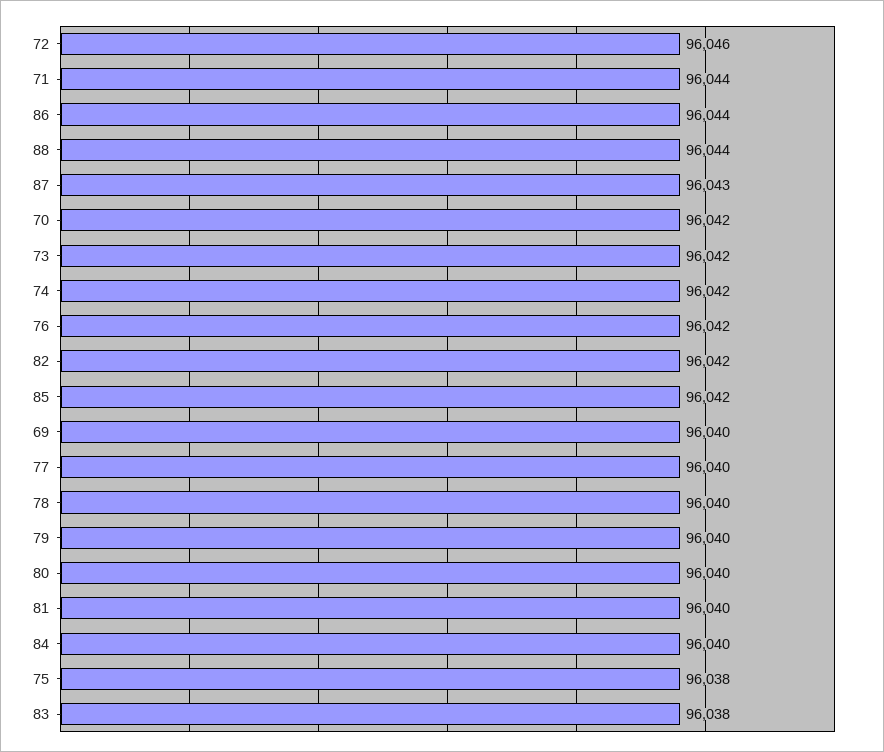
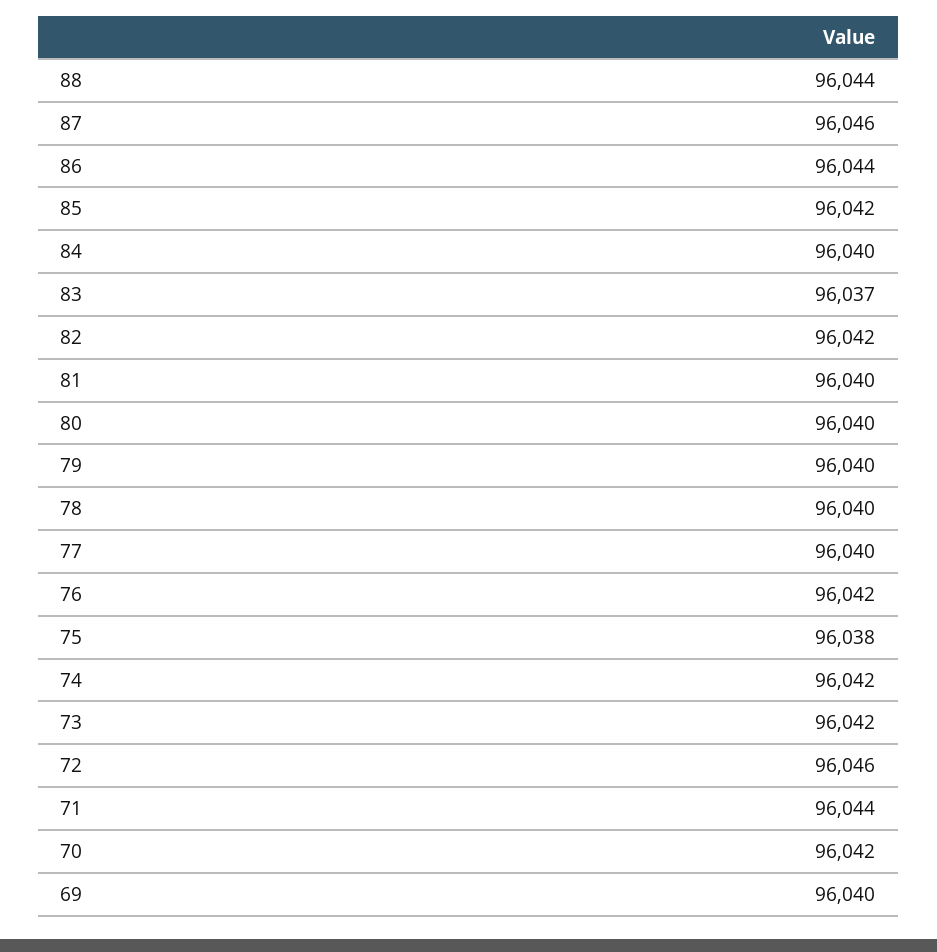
87: 96043 -> 96046
83: 96038 -> 96037

